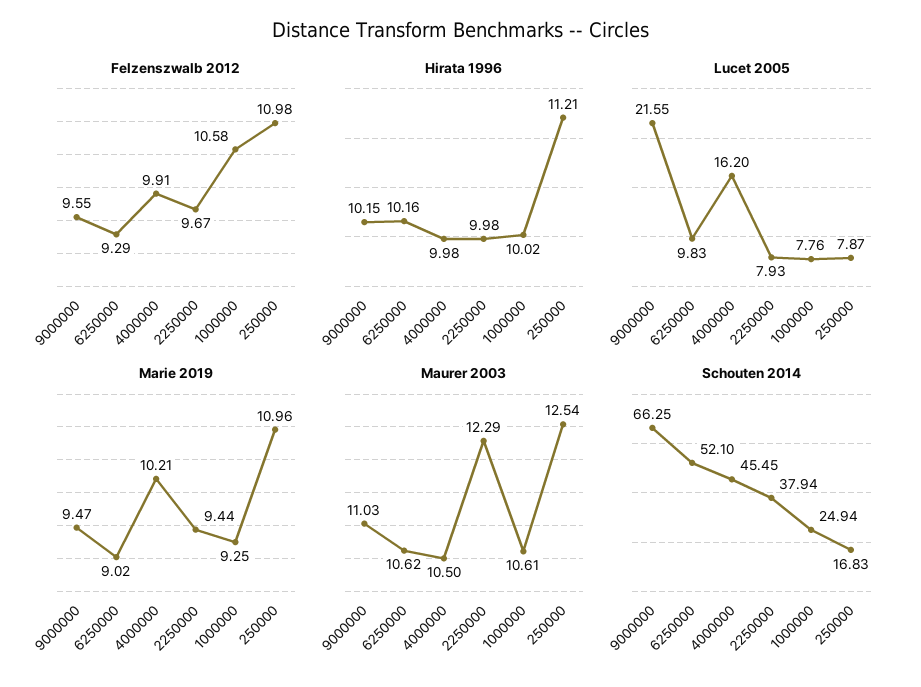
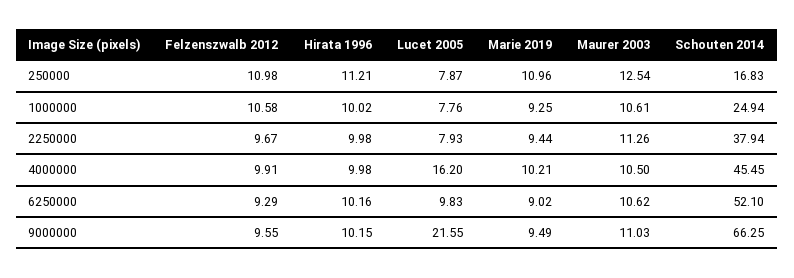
Marie 2019, 9000000: 9.47 -> 9.49
Maurer 2003, 2250000: 12.29 -> 11.26

